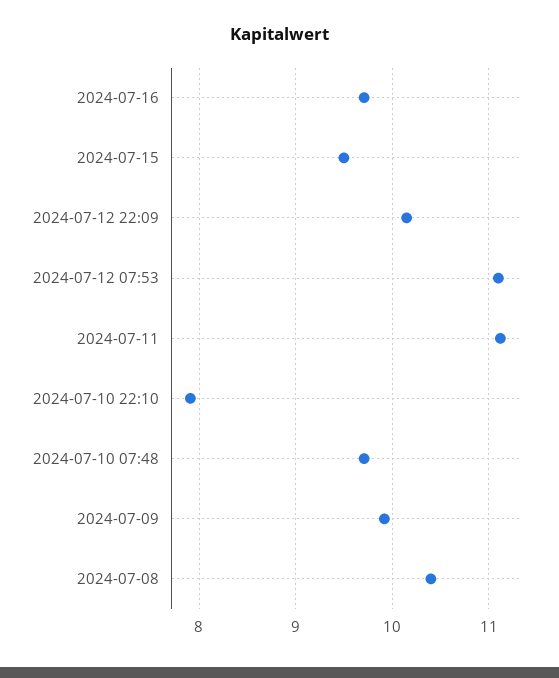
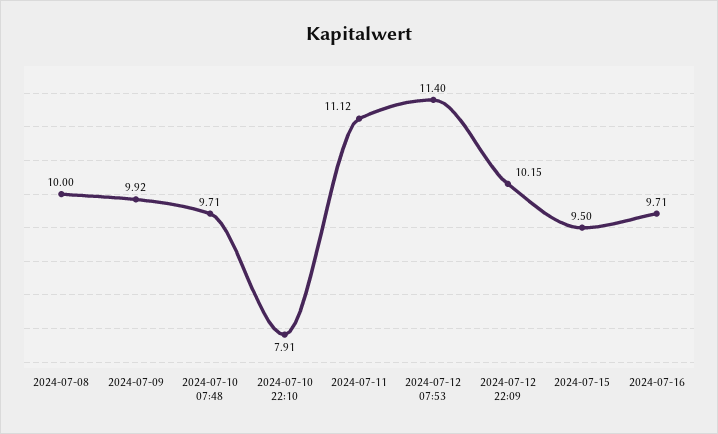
2024-07-12 07:53: 11.1 -> 11.4
2024-07-08: 10.4 -> 10

